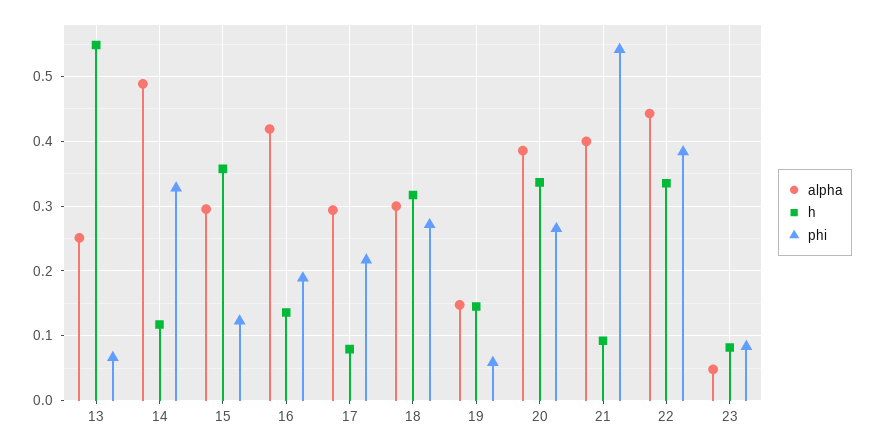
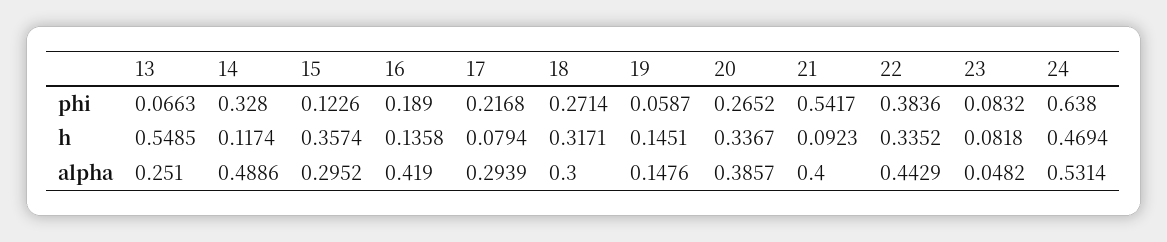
phi, 24: none -> 0.638
h, 24: none -> 0.4694
alpha, 24: none -> 0.5314

